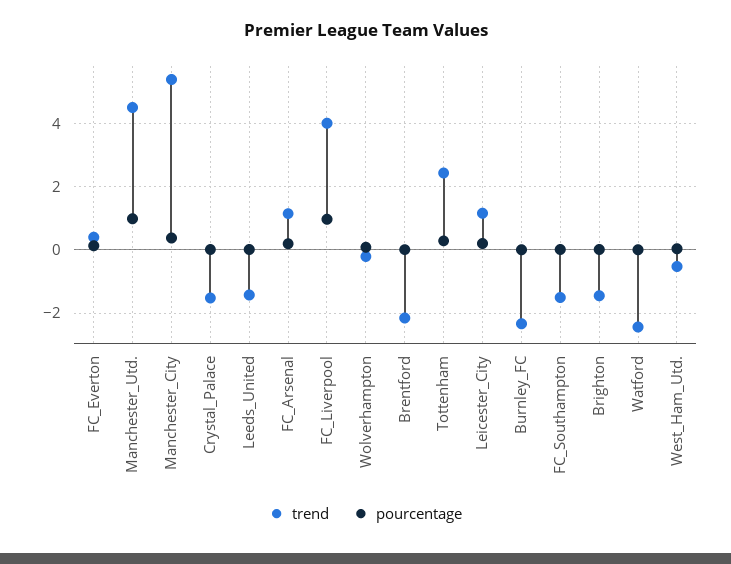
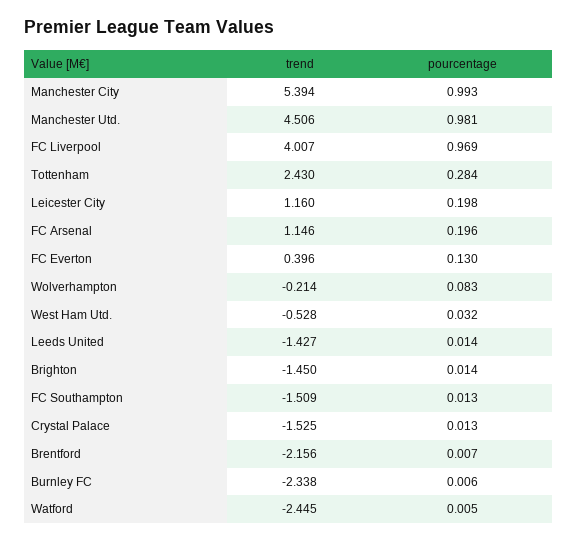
pourcentage, Manchester_City: 0.4 -> 0.993

